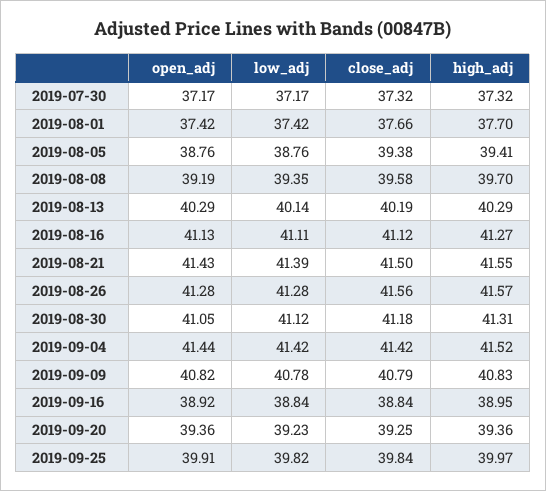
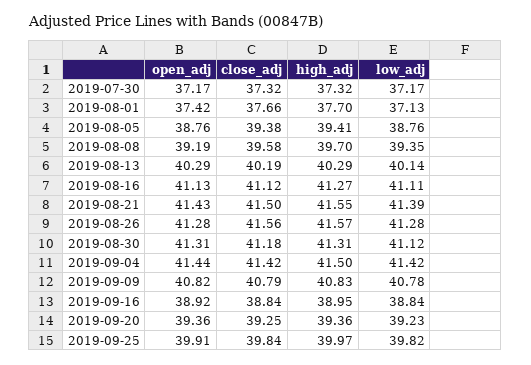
low_adj, 2019-08-01: 37.42 -> 37.13
open_adj, 2019-08-30: 41.05 -> 41.31
high_adj, 2019-09-04: 41.52 -> 41.5

